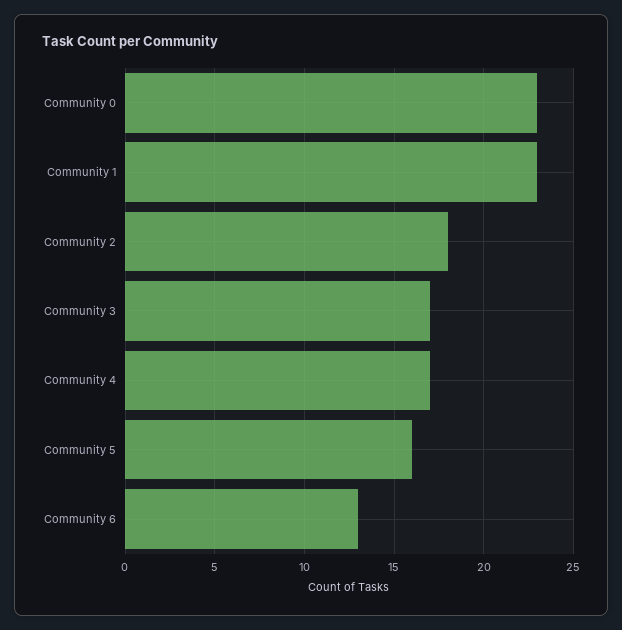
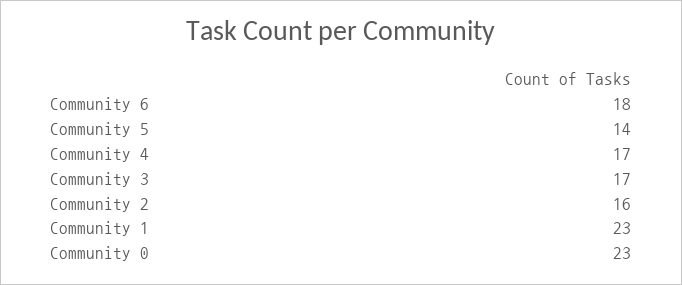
Community 2: 18 -> 16
Community 5: 16 -> 14
Community 6: 13 -> 18

